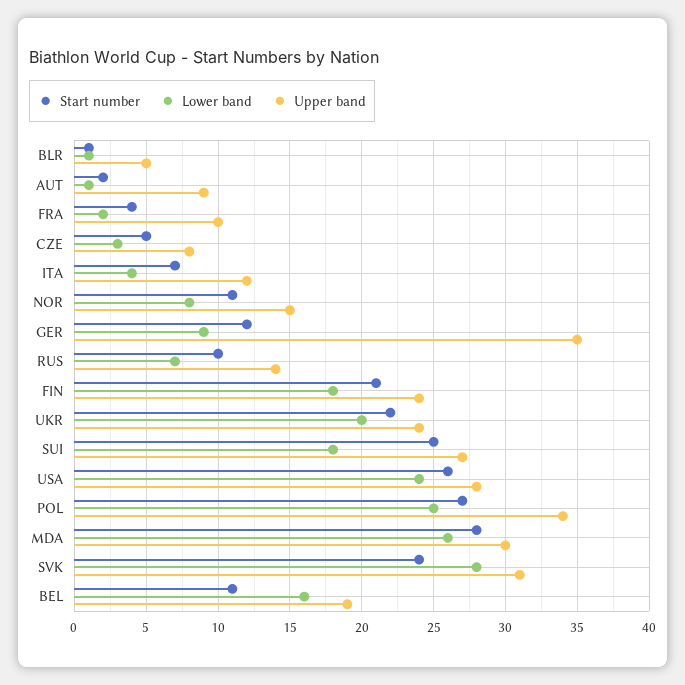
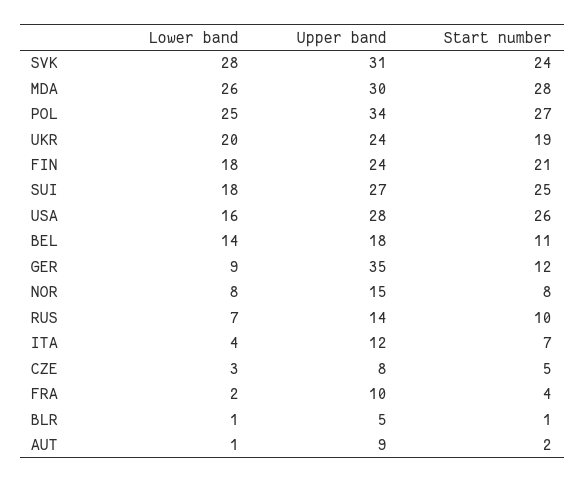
Start number, NOR: 11 -> 8
Start number, UKR: 22 -> 19
Lower band, USA: 24 -> 16
Lower band, BEL: 16 -> 14
Upper band, BEL: 19 -> 18

